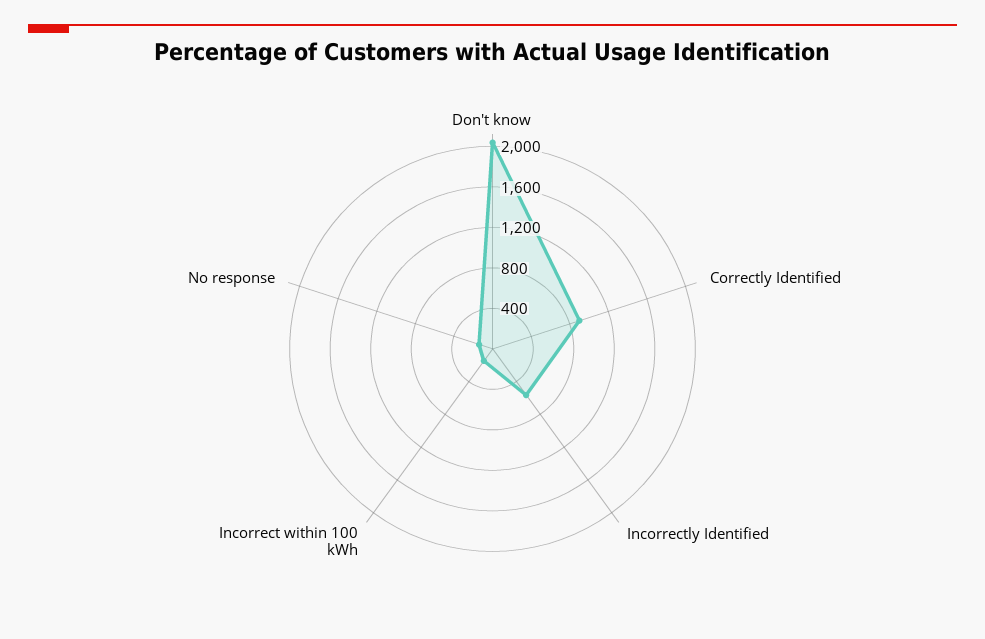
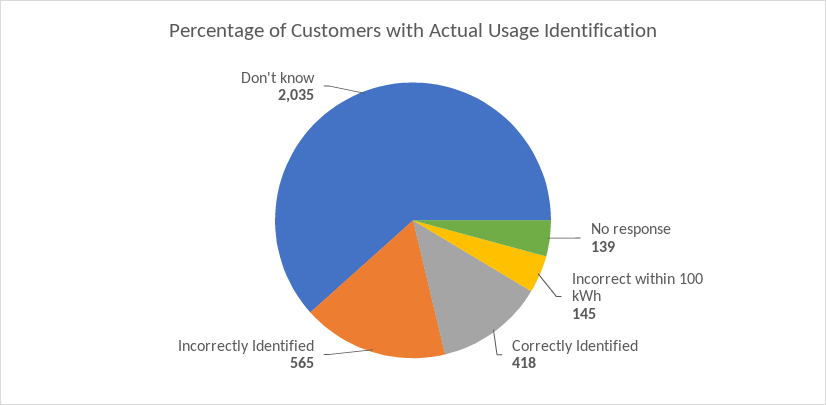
Correctly Identified: 900 -> 418

